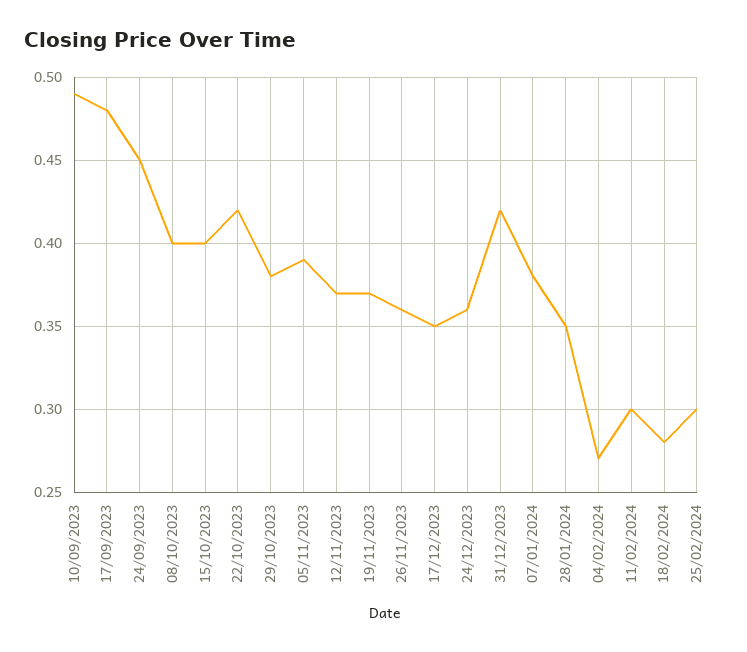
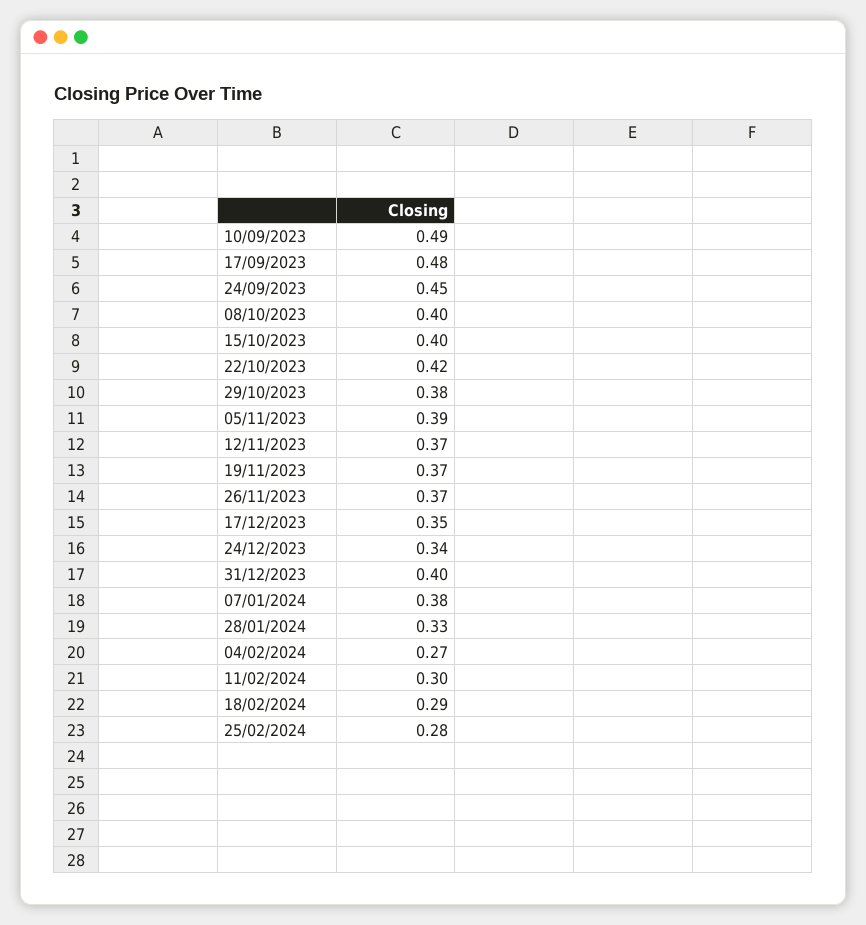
26/11/2023: 0.36 -> 0.37
24/12/2023: 0.36 -> 0.34
31/12/2023: 0.42 -> 0.4
28/01/2024: 0.35 -> 0.33
18/02/2024: 0.28 -> 0.29
25/02/2024: 0.3 -> 0.28

